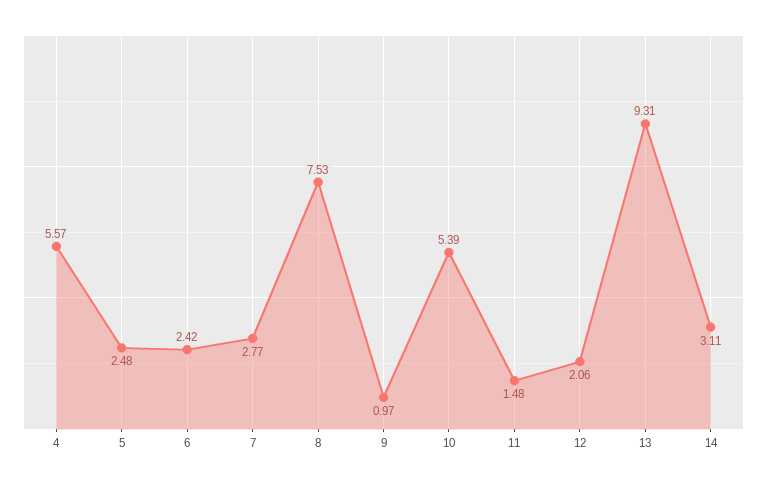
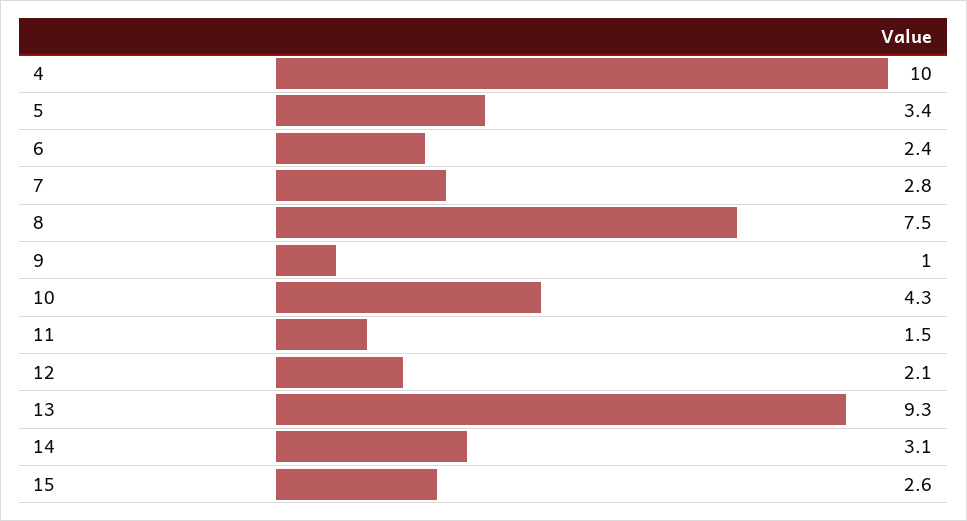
4: 5.57 -> 10
5: 2.48 -> 3.4
10: 5.39 -> 4.3
15: none -> 2.6

